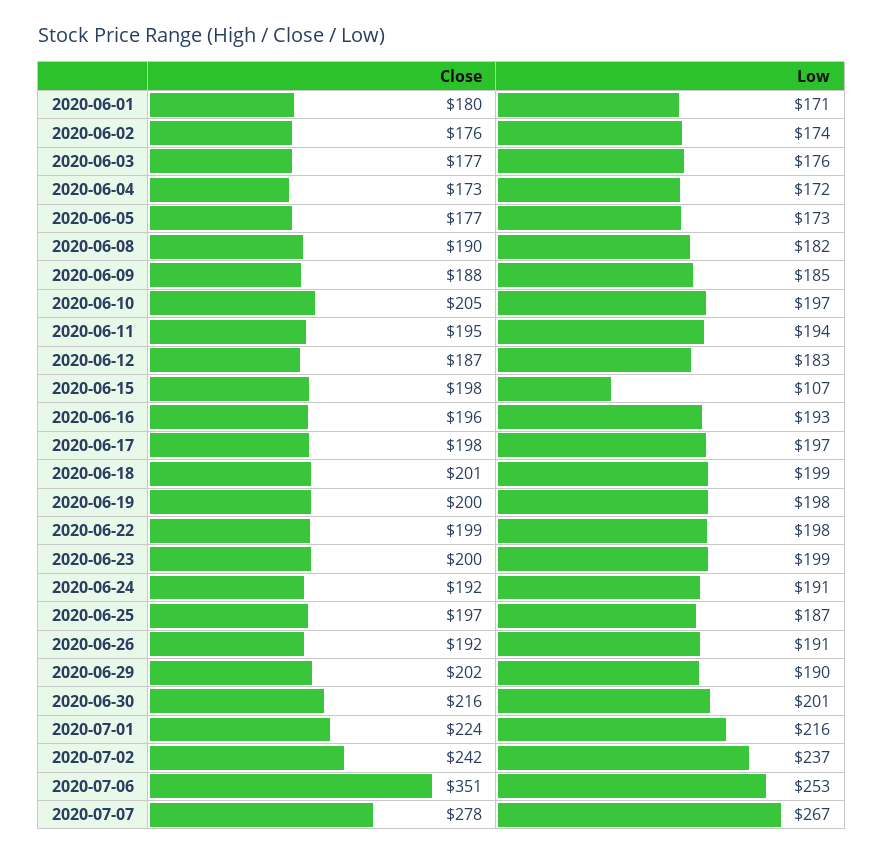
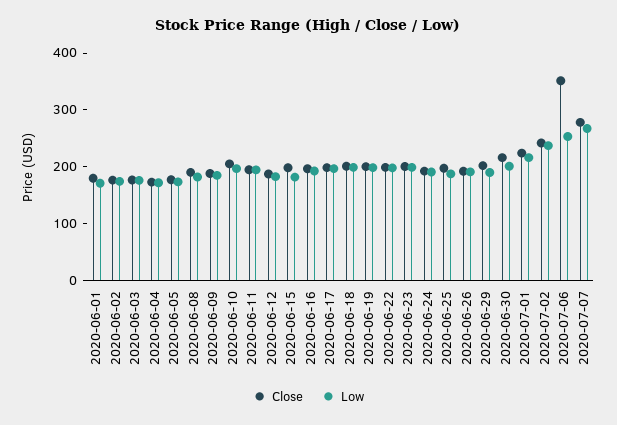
Low, 2020-06-15: 107 -> 180

